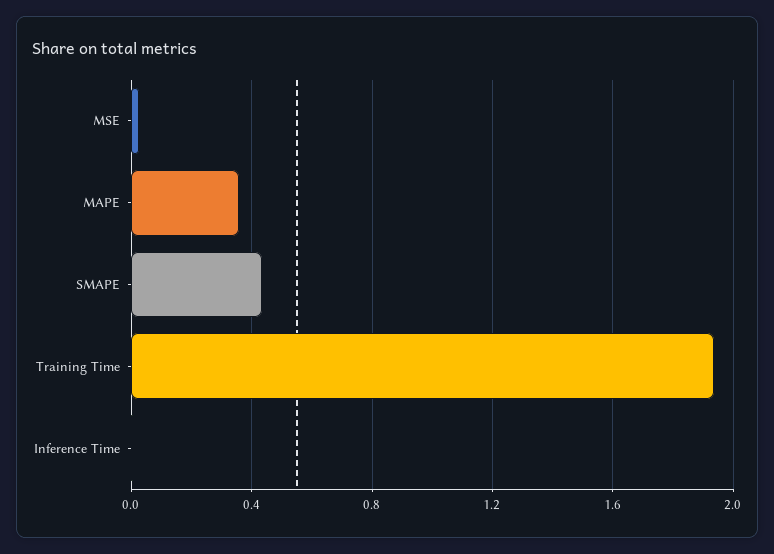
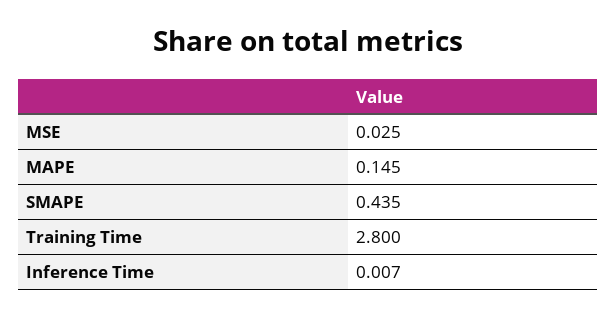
MAPE: 0.35 -> 0.145
Training Time: 1.95 -> 2.8

